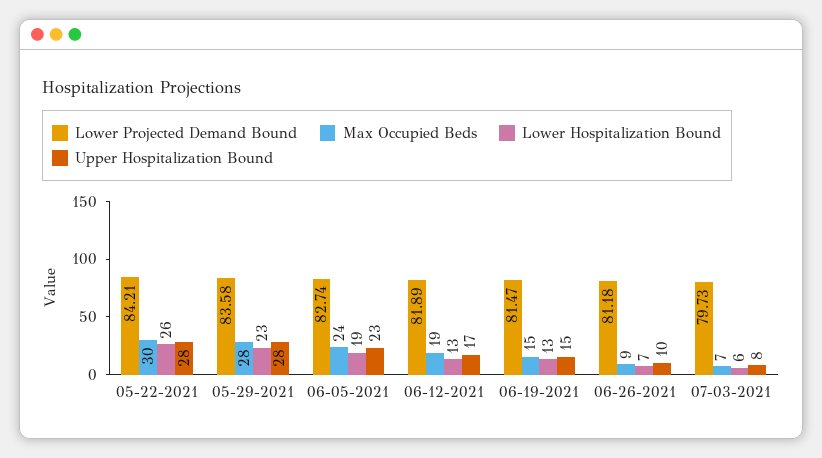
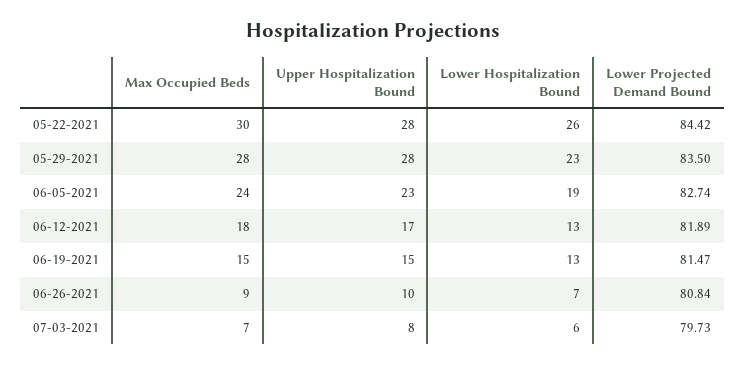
Lower Projected Demand Bound, 05-22-2021: 84.21 -> 84.42
Lower Projected Demand Bound, 05-29-2021: 83.58 -> 83.5
Max Occupied Beds, 06-12-2021: 19 -> 18
Lower Projected Demand Bound, 06-26-2021: 81.18 -> 80.84

